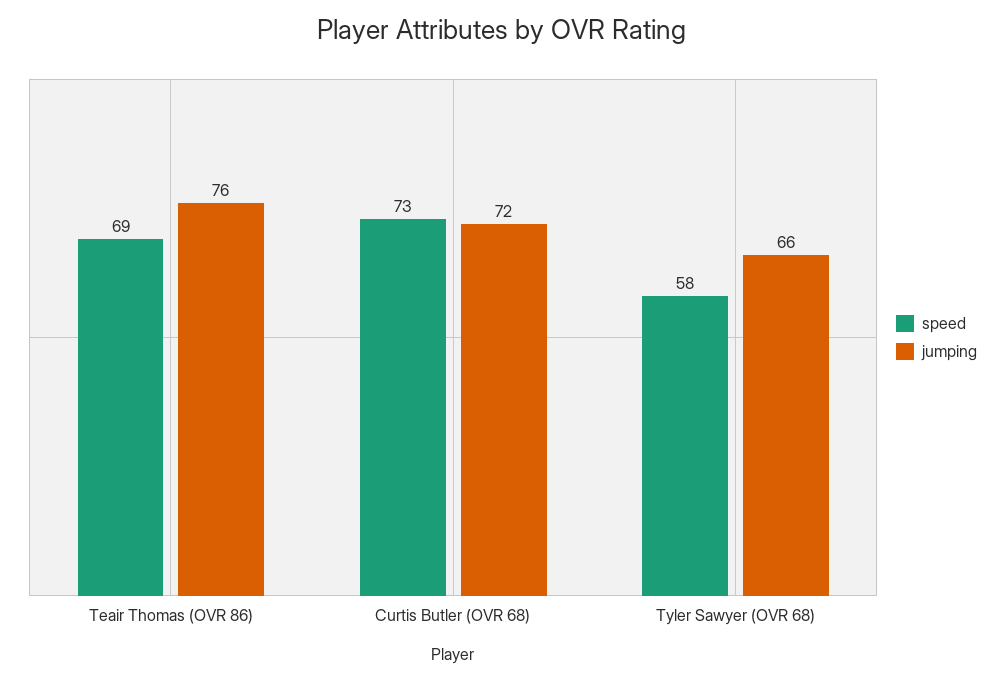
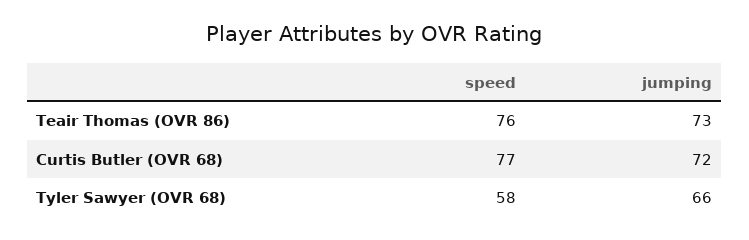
speed, Teair Thomas (OVR 86): 69 -> 76
jumping, Teair Thomas (OVR 86): 76 -> 73
speed, Curtis Butler (OVR 68): 73 -> 77

